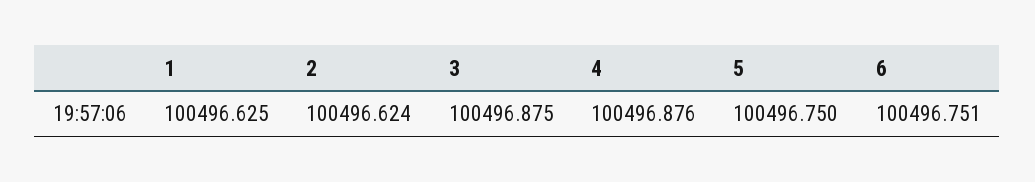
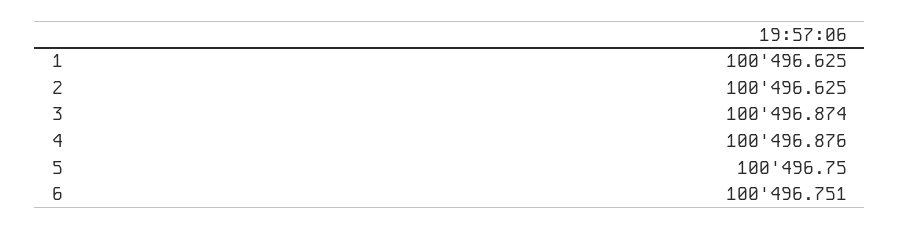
2: 100496.624 -> 100496.625
3: 100496.875 -> 100496.874

